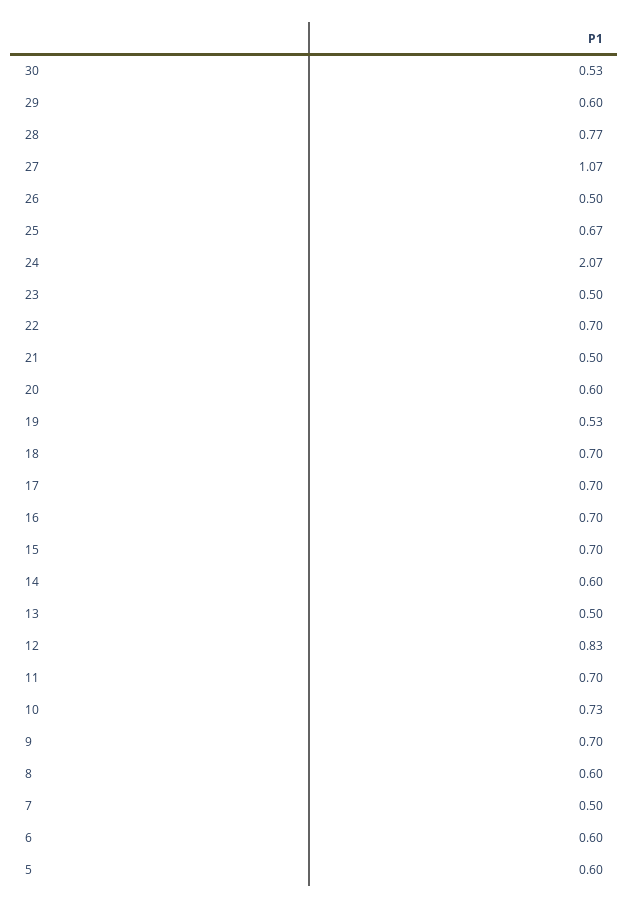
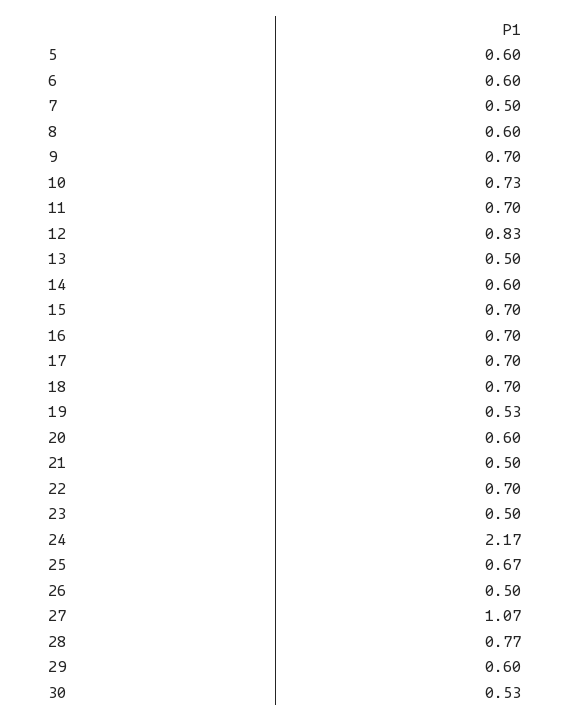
24: 2.07 -> 2.17

